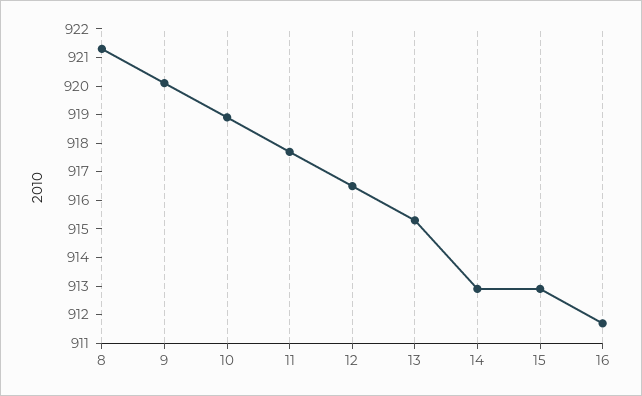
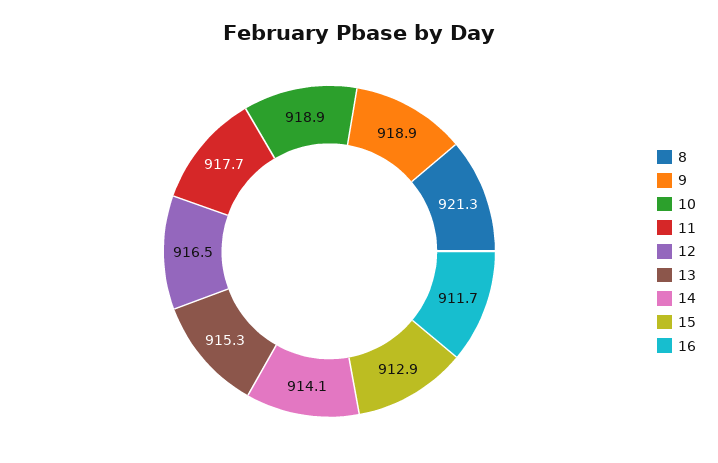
9: 920 -> 918.9
14: 913 -> 914.1

